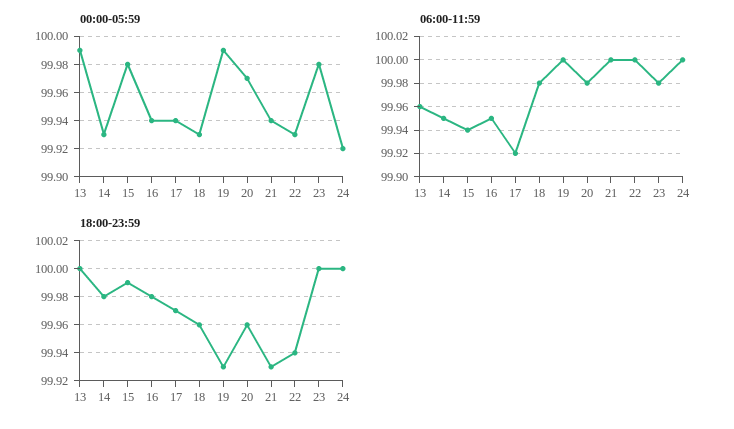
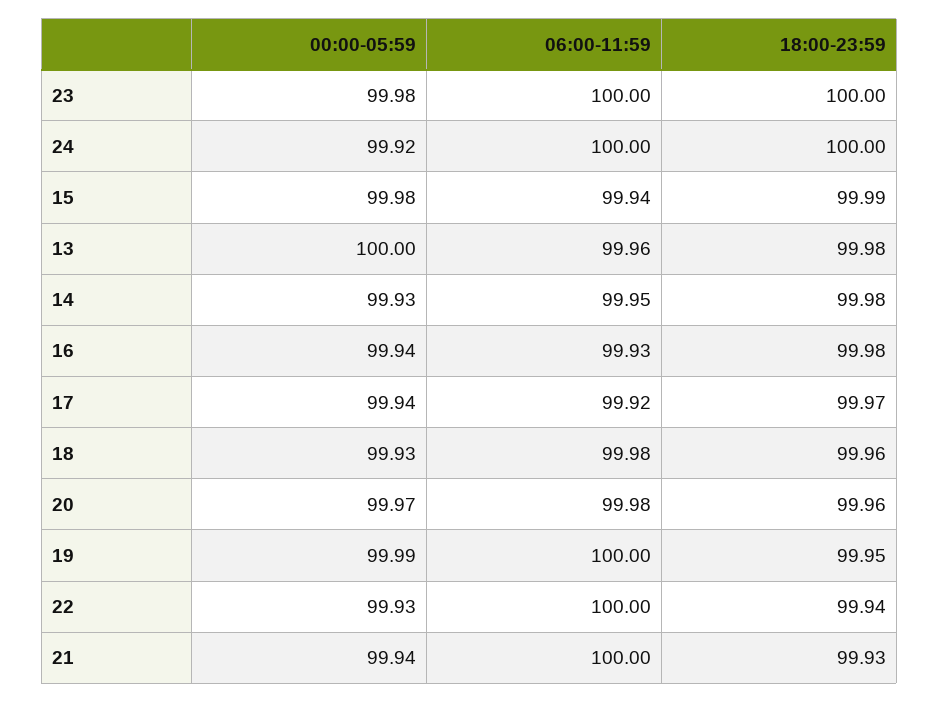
00:00-05:59, 13: 99.99 -> 100
06:00-11:59, 16: 99.95 -> 99.93
06:00-11:59, 23: 99.98 -> 100
18:00-23:59, 13: 100 -> 99.98
18:00-23:59, 19: 99.93 -> 99.95

